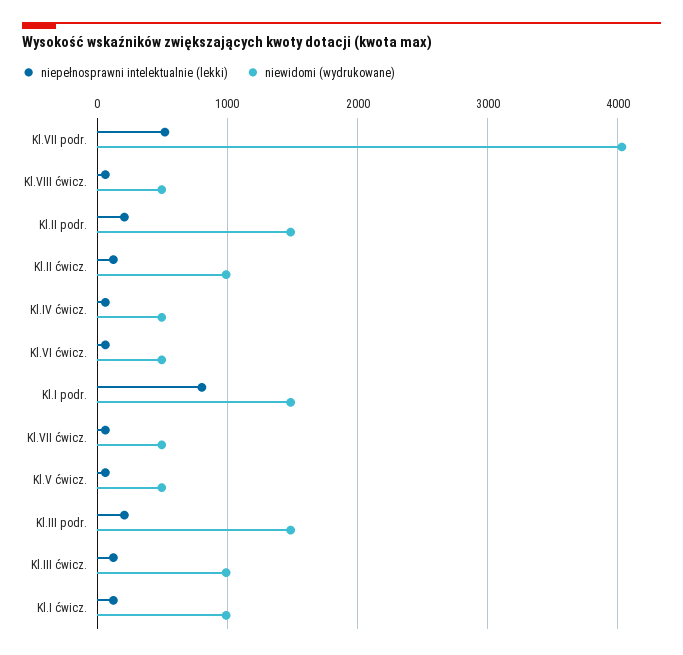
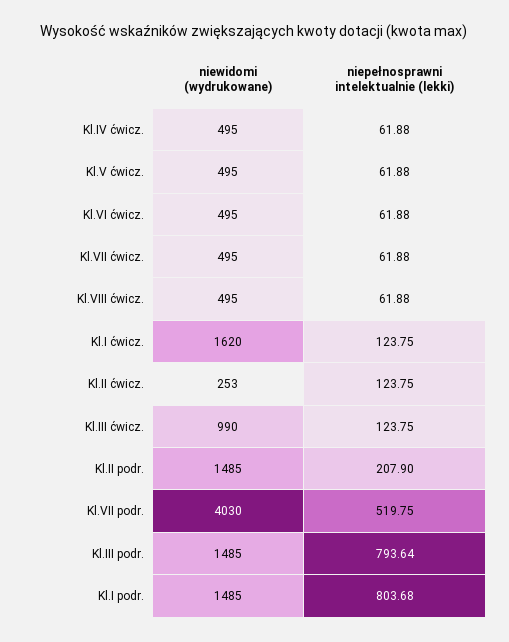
niewidomi (wydrukowane), Kl.II ćwicz.: 1000 -> 253
niepełnosprawni intelektualnie (lekki), Kl.III podr.: 200 -> 793.64
niewidomi (wydrukowane), Kl.I ćwicz.: 1000 -> 1620

